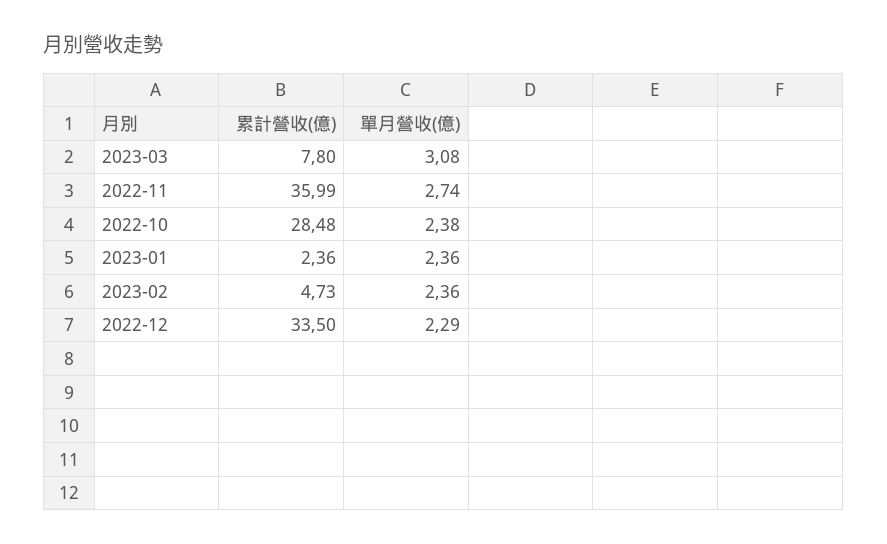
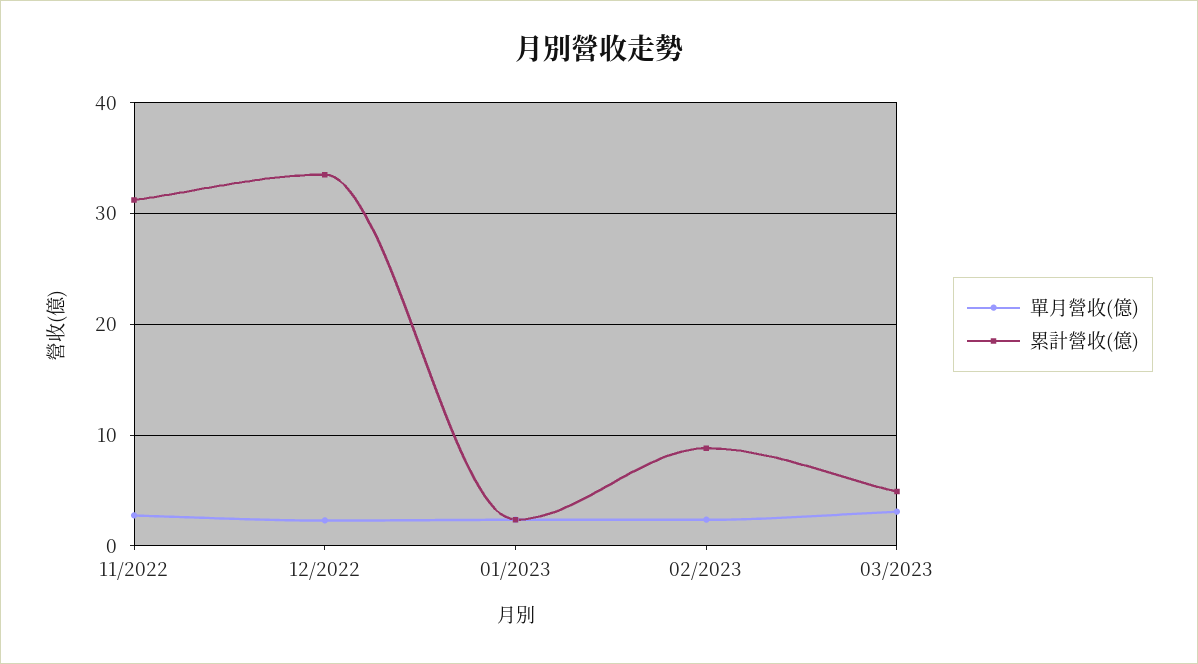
累計營收(億), 2023-03: 7.8 -> 5
累計營收(億), 2022-11: 35.99 -> 31
累計營收(億), 2022-10: 28.48 -> none
單月營收(億), 2022-10: 2.38 -> none
累計營收(億), 2023-02: 4.73 -> 9

